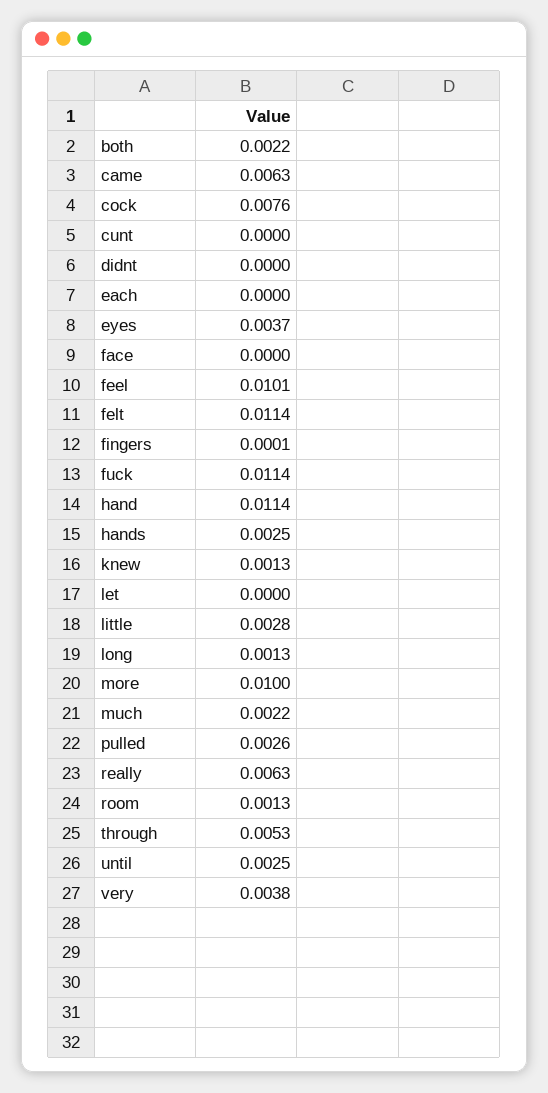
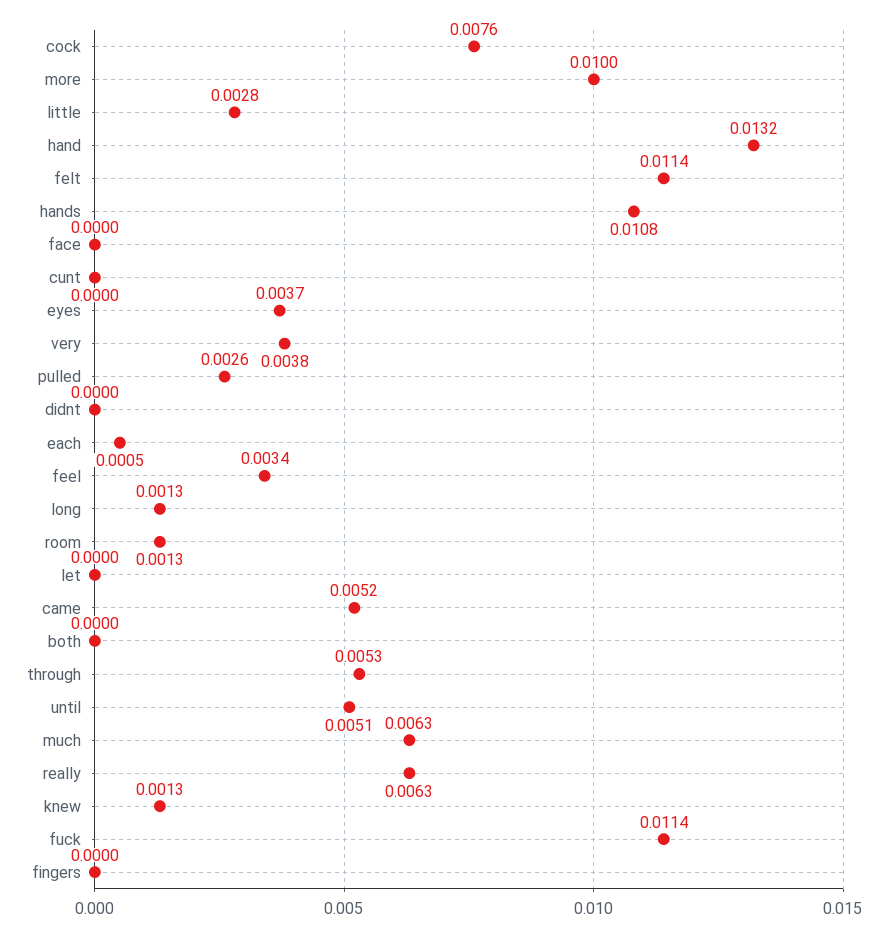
both: 0.0022 -> 0
came: 0.0063 -> 0.0052
each: 0 -> 0.0005
feel: 0.0101 -> 0.0034
fingers: 0.0001 -> 0
hand: 0.0114 -> 0.0132
hands: 0.0025 -> 0.0108
much: 0.0022 -> 0.0063
until: 0.0025 -> 0.0051

